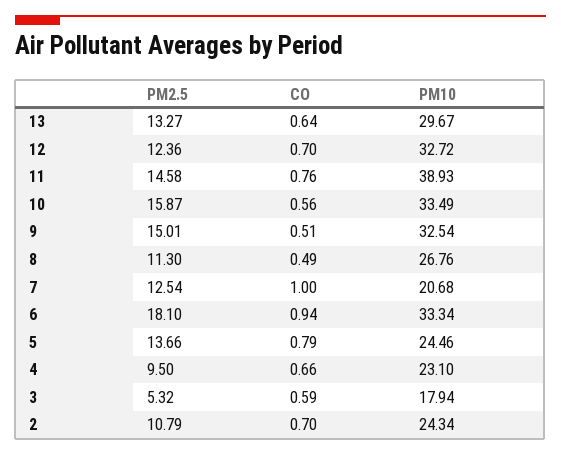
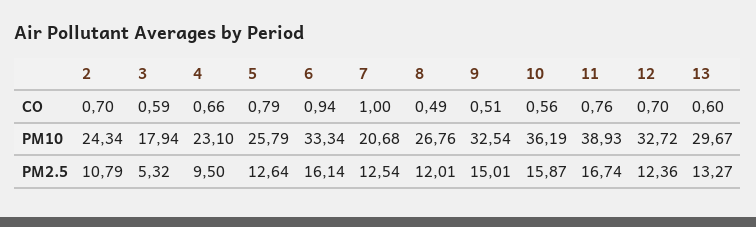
CO, 13: 0.64 -> 0.6
PM2.5, 11: 14.58 -> 16.74
PM10, 10: 33.49 -> 36.19
PM2.5, 8: 11.3 -> 12.01
PM2.5, 6: 18.1 -> 16.14
PM2.5, 5: 13.66 -> 12.64
PM10, 5: 24.46 -> 25.79

